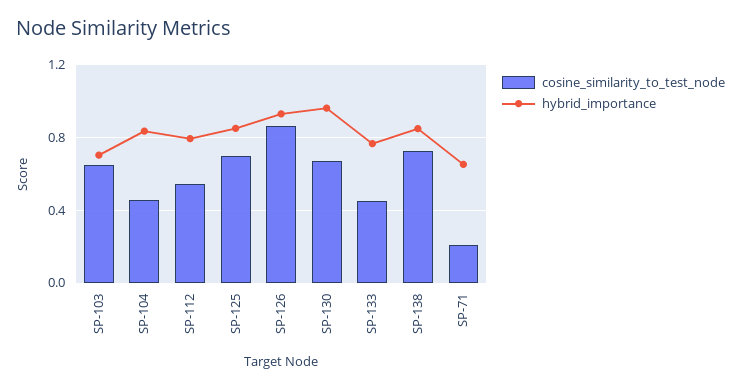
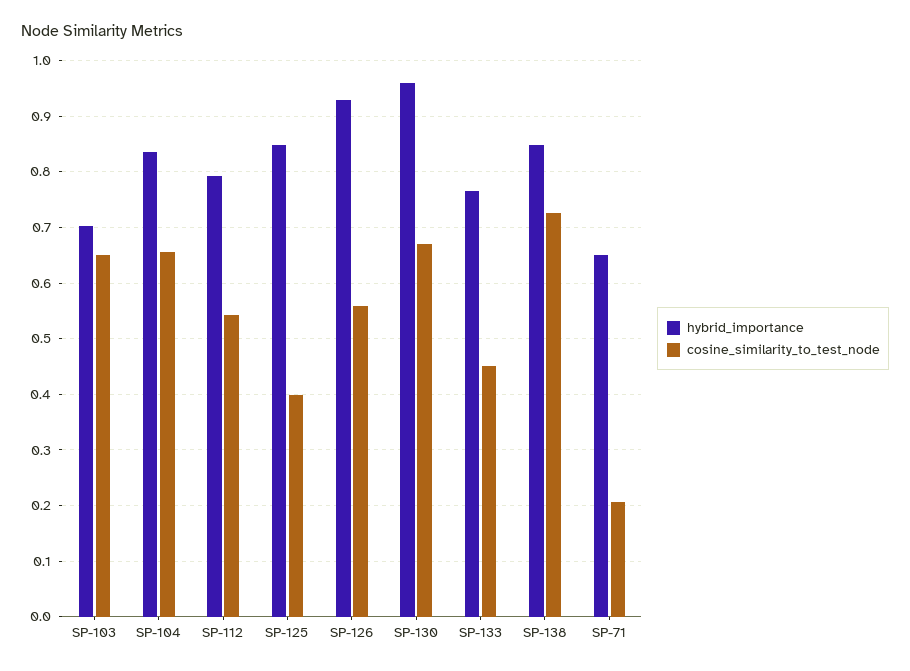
cosine_similarity_to_test_node, SP-104: 0.45 -> 0.66
cosine_similarity_to_test_node, SP-125: 0.7 -> 0.4
cosine_similarity_to_test_node, SP-126: 0.85 -> 0.56

